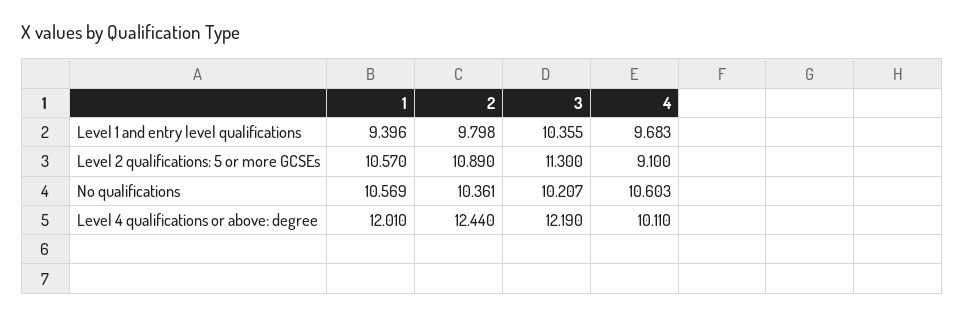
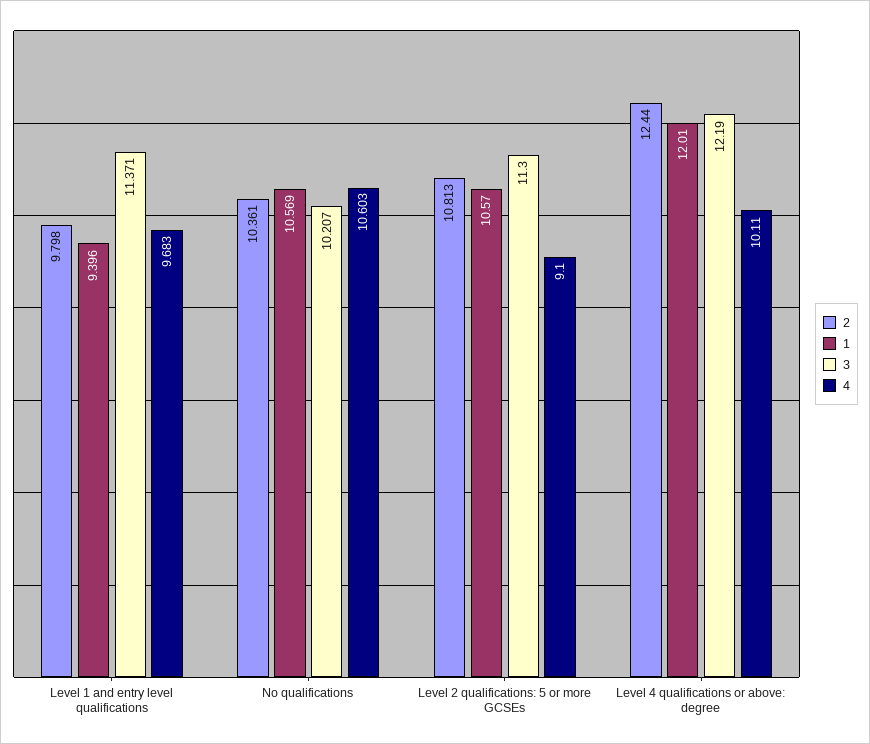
3, Level 1 and entry level qualifications: 10.355 -> 11.371
2, Level 2 qualifications: 5 or more GCSEs: 10.89 -> 10.813

